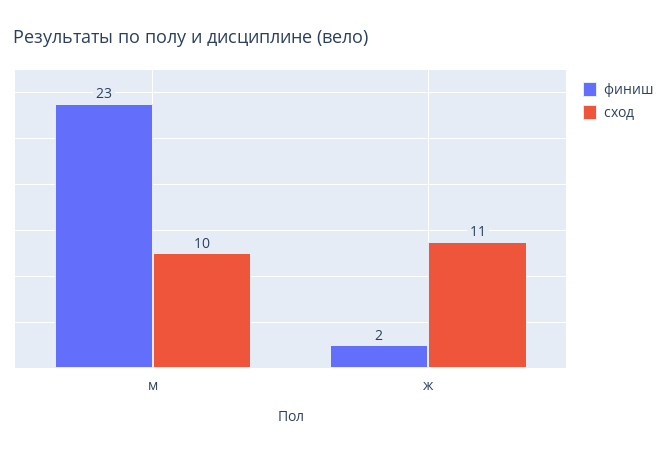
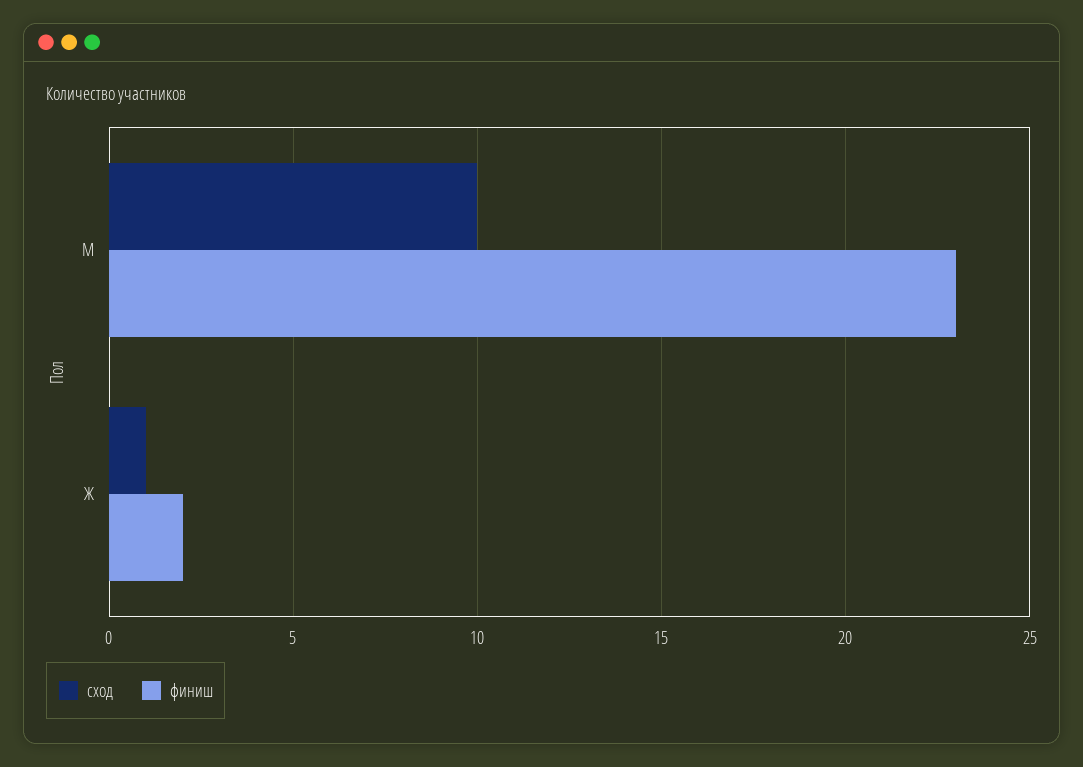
сход, ж: 11 -> 1

